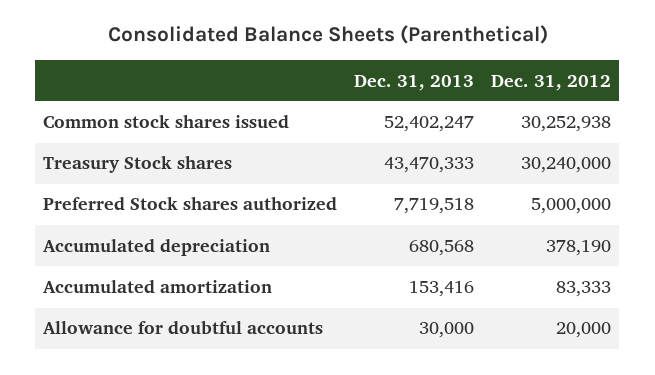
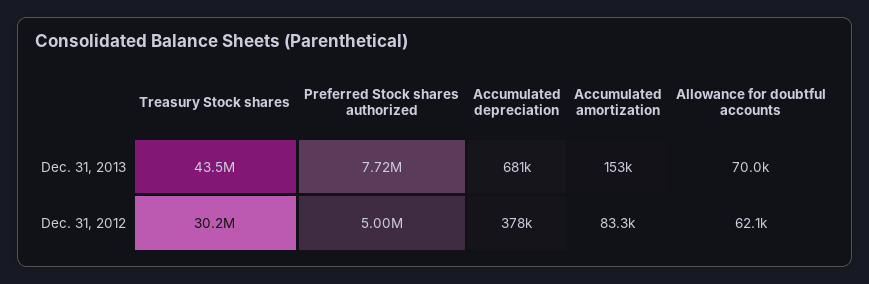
Dec. 31, 2013, Common stock shares issued: 52402247 -> none
Dec. 31, 2012, Common stock shares issued: 30252938 -> none
Dec. 31, 2013, Allowance for doubtful accounts: 30000 -> 70000
Dec. 31, 2012, Allowance for doubtful accounts: 20000 -> 62100

